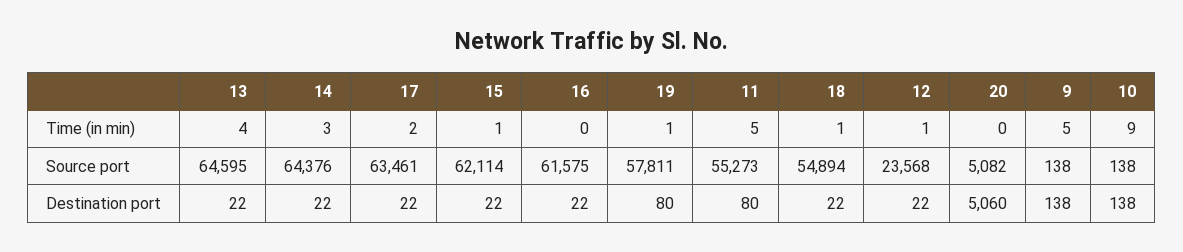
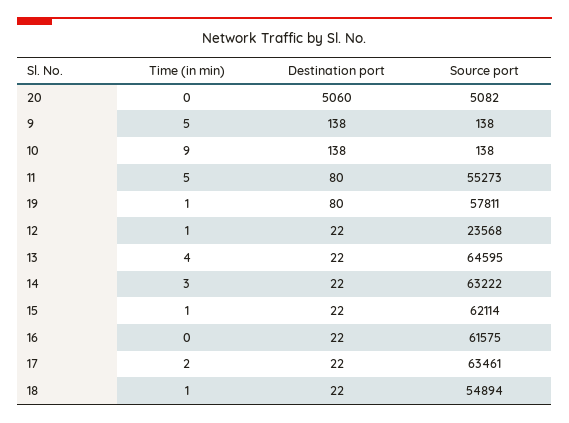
14, Source port: 64376 -> 63222

